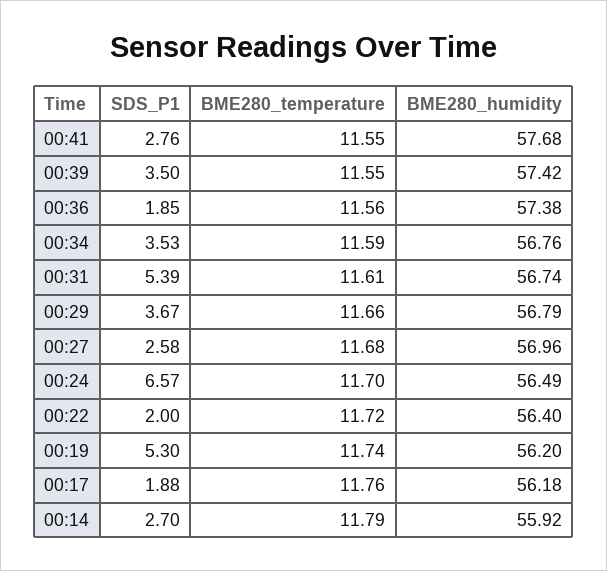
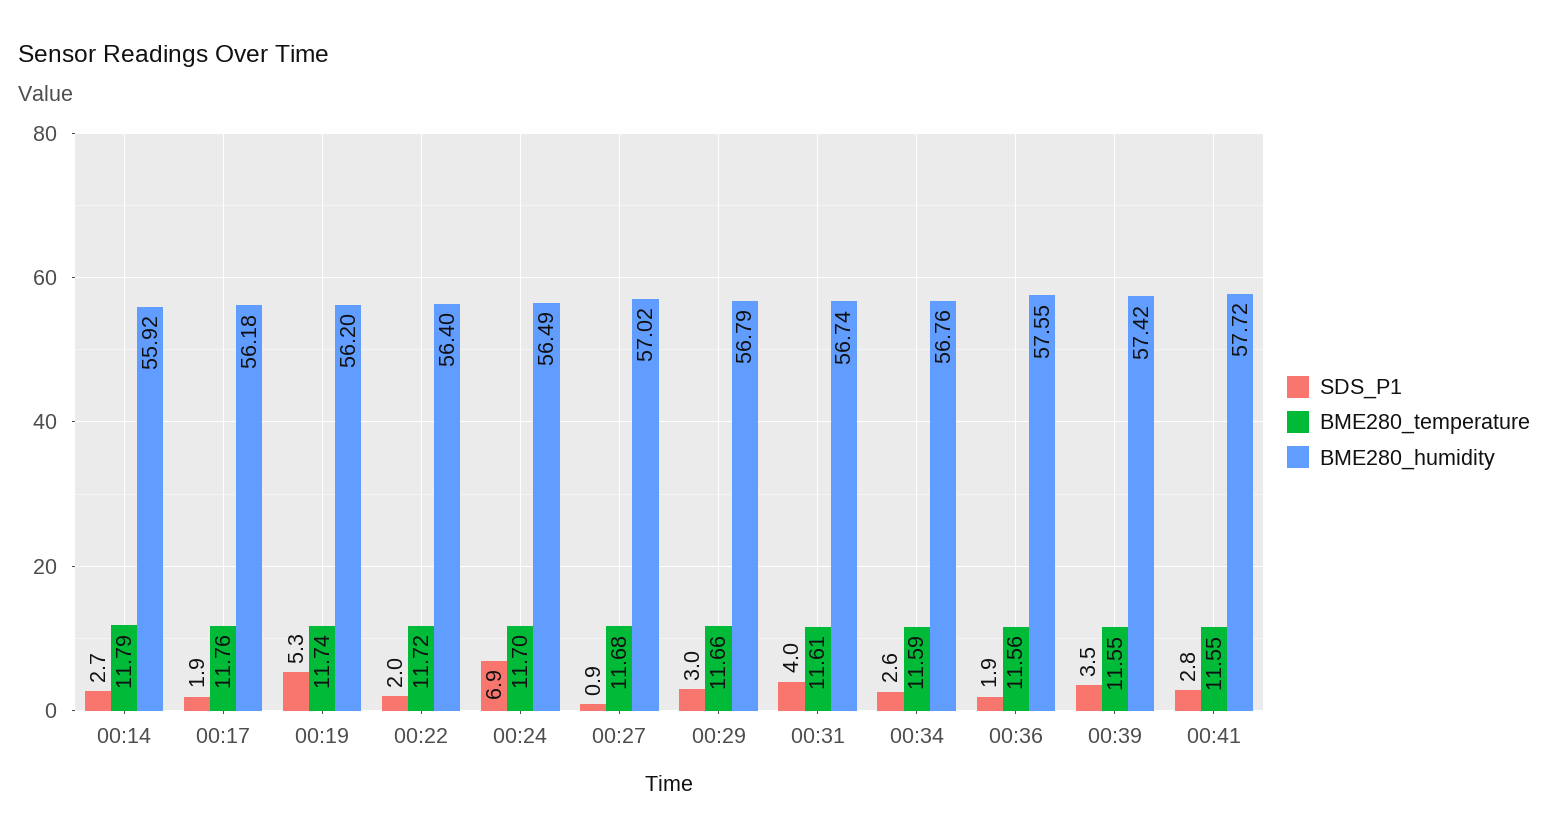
BME280_humidity, 00:41: 57.68 -> 57.72
BME280_humidity, 00:36: 57.38 -> 57.55
SDS_P1, 00:34: 3.53 -> 2.6
SDS_P1, 00:31: 5.39 -> 4
SDS_P1, 00:29: 3.67 -> 3
SDS_P1, 00:27: 2.58 -> 0.9
BME280_humidity, 00:27: 56.96 -> 57.02
SDS_P1, 00:24: 6.57 -> 6.9

